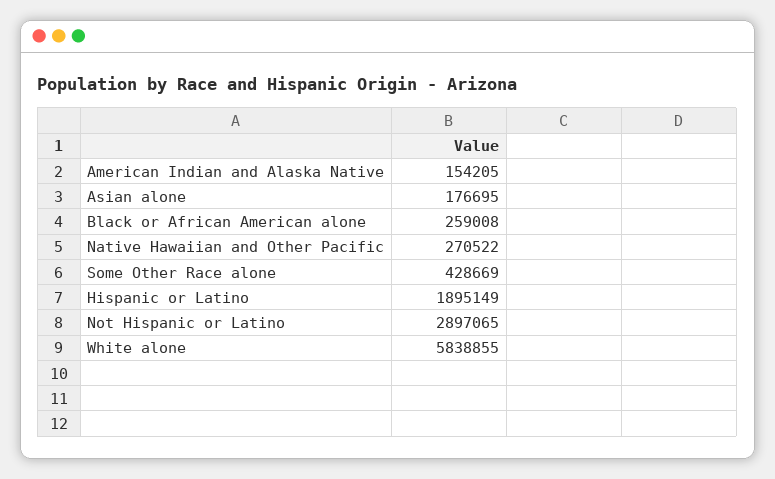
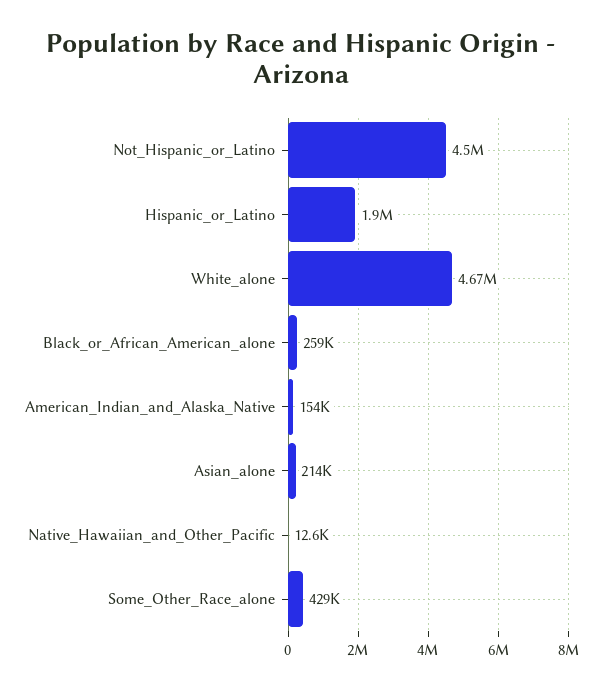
Asian alone: 176695 -> 214000
Native Hawaiian and Other Pacific: 270522 -> 12600
Not Hispanic or Latino: 2897065 -> 4500000
White alone: 5838855 -> 4670000

